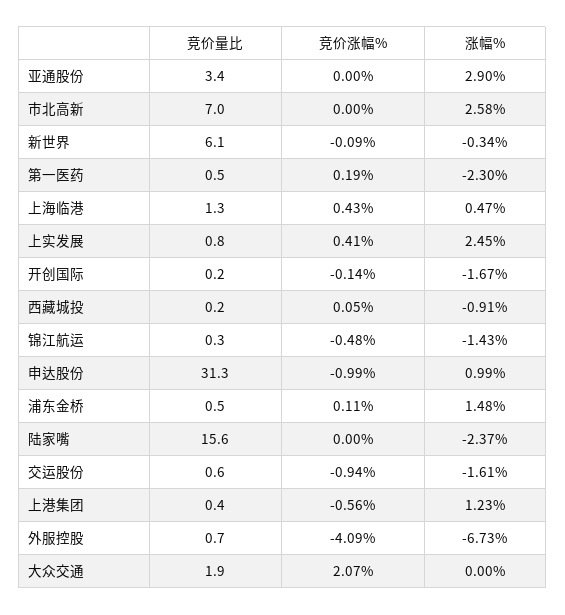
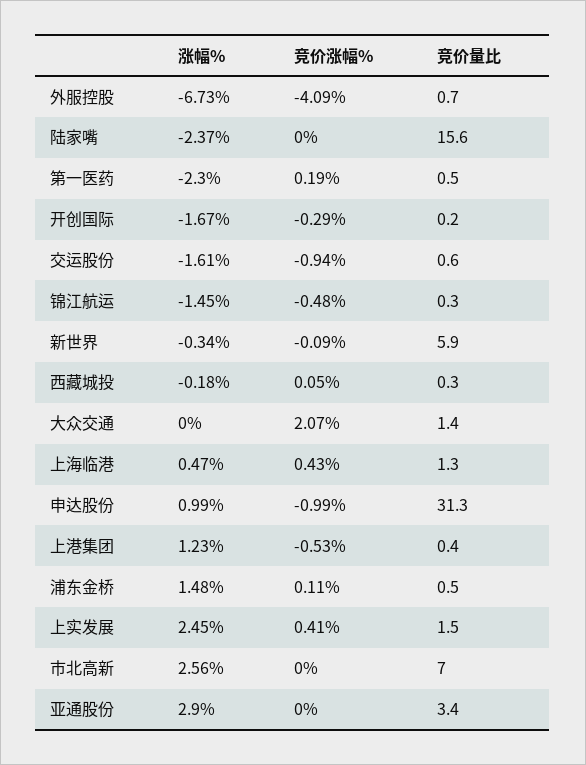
涨幅%, 市北高新: 2.58 -> 2.56
竞价量比, 新世界: 6.1 -> 5.9
竞价量比, 上实发展: 0.8 -> 1.5
竞价涨幅%, 开创国际: -0.14 -> -0.29
竞价量比, 西藏城投: 0.2 -> 0.3
涨幅%, 西藏城投: -0.91 -> -0.18
涨幅%, 锦江航运: -1.43 -> -1.45
竞价涨幅%, 上港集团: -0.56 -> -0.53
竞价量比, 大众交通: 1.9 -> 1.4

